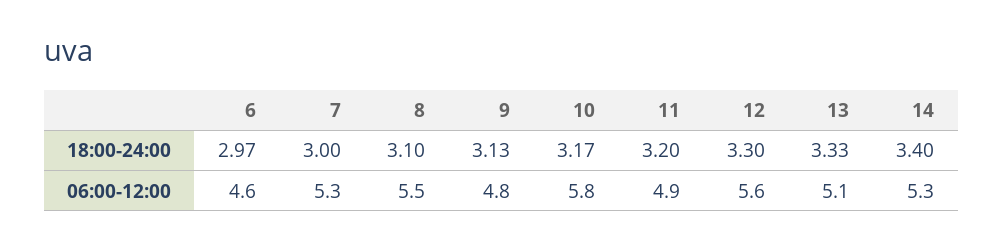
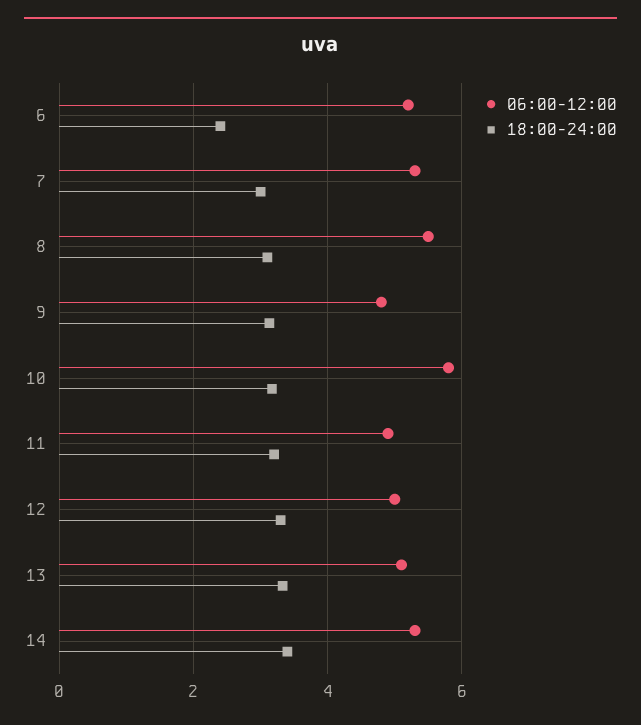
18:00-24:00, 6: 2.97 -> 2.4
06:00-12:00, 6: 4.6 -> 5.2
06:00-12:00, 12: 5.6 -> 5

